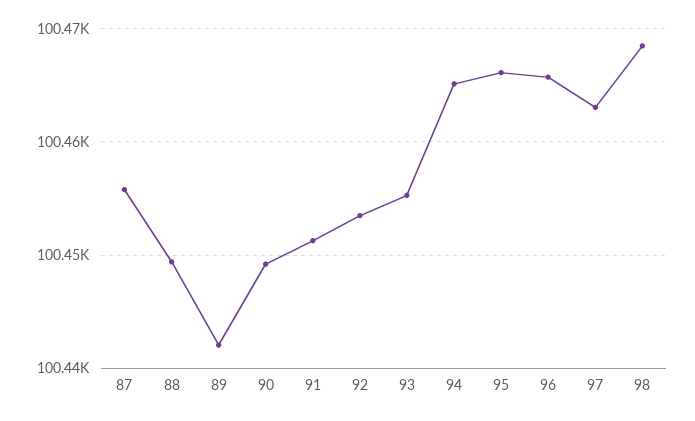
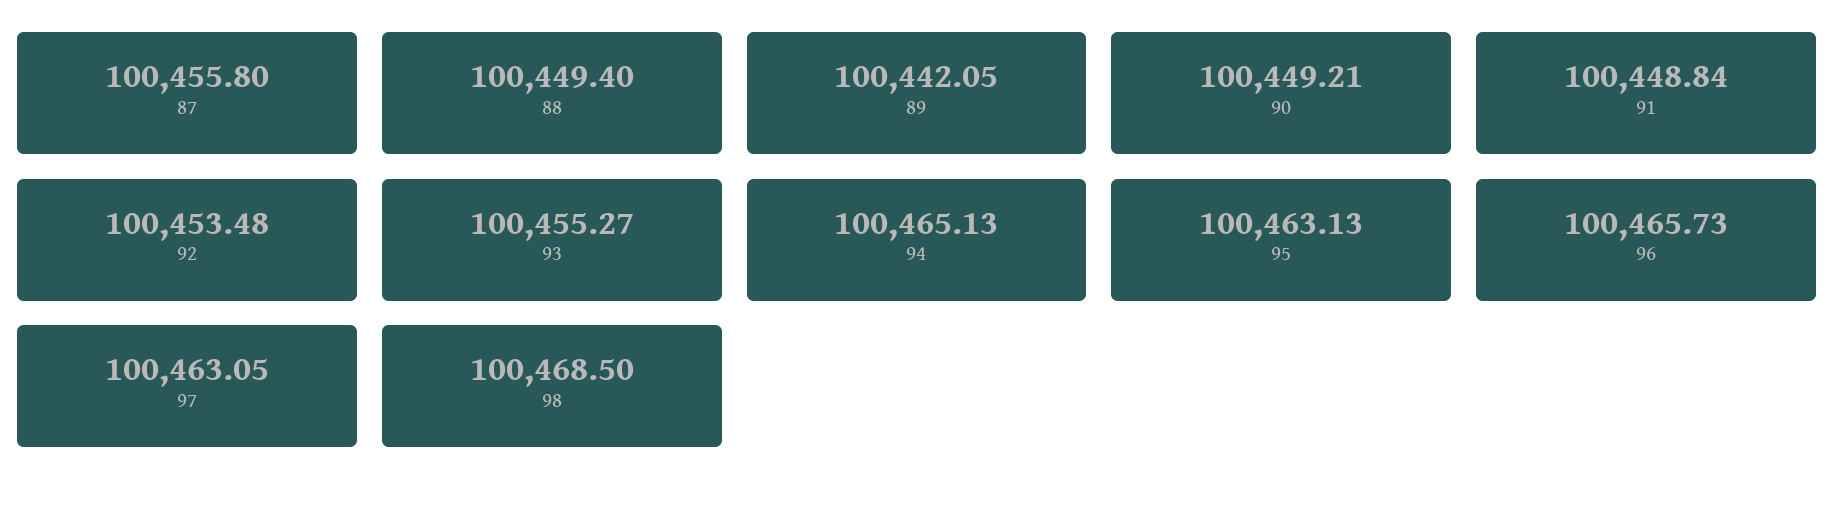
91: 100451 -> 100448.84
95: 100466 -> 100463.13

